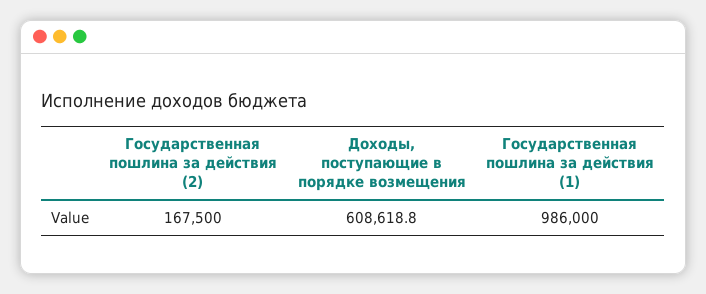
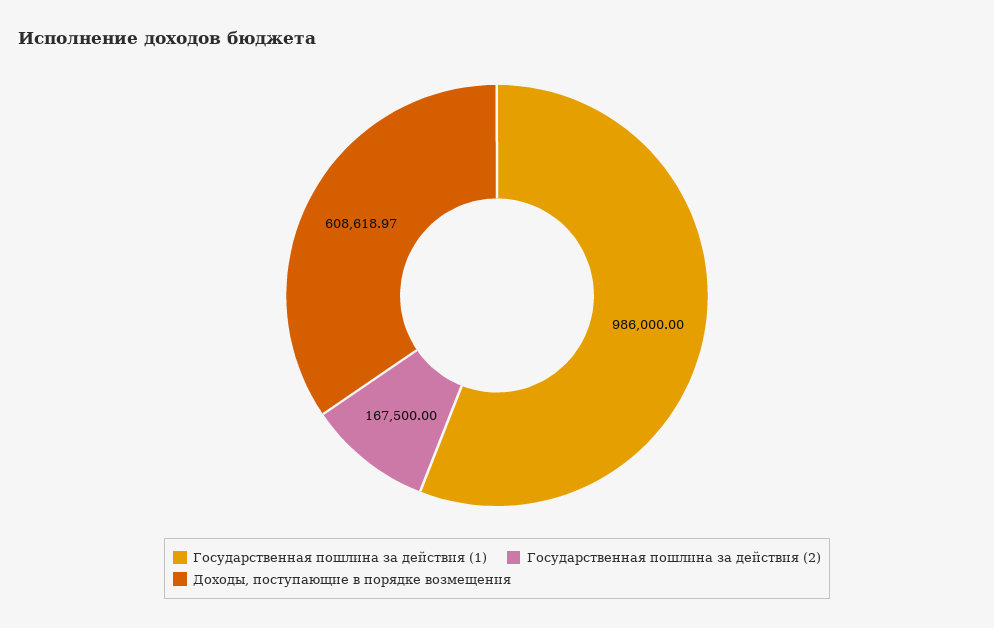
Доходы, поступающие в порядке возмещения: 608618.8 -> 608618.97

